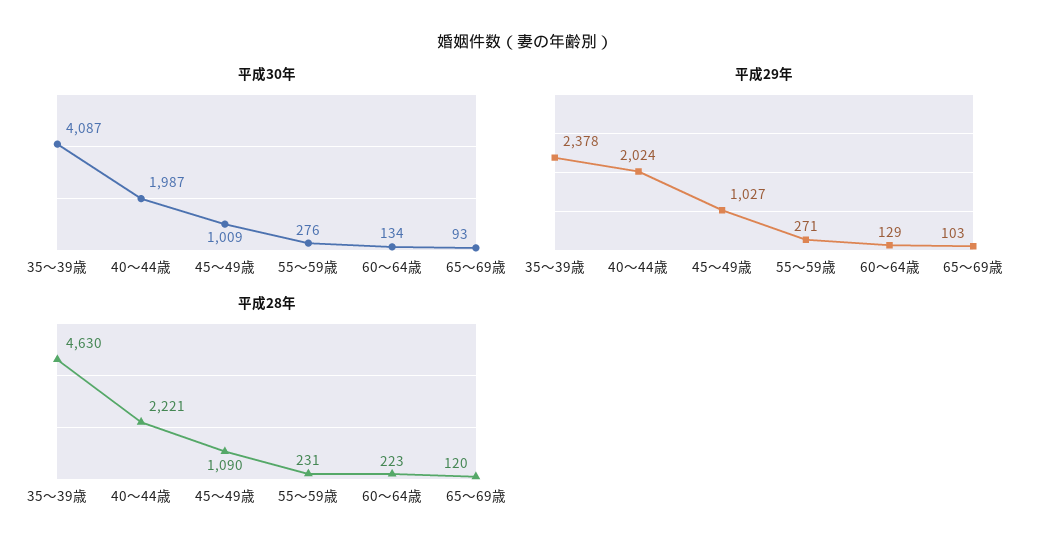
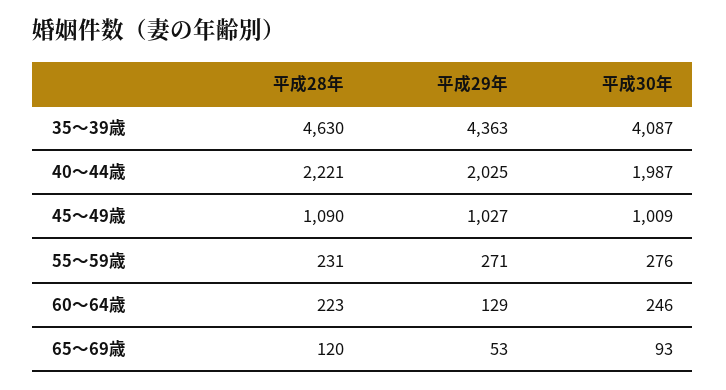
平成30年, 60～64歳: 134 -> 246
平成29年, 35～39歳: 2378 -> 4363
平成29年, 40～44歳: 2024 -> 2025
平成29年, 65～69歳: 103 -> 53

